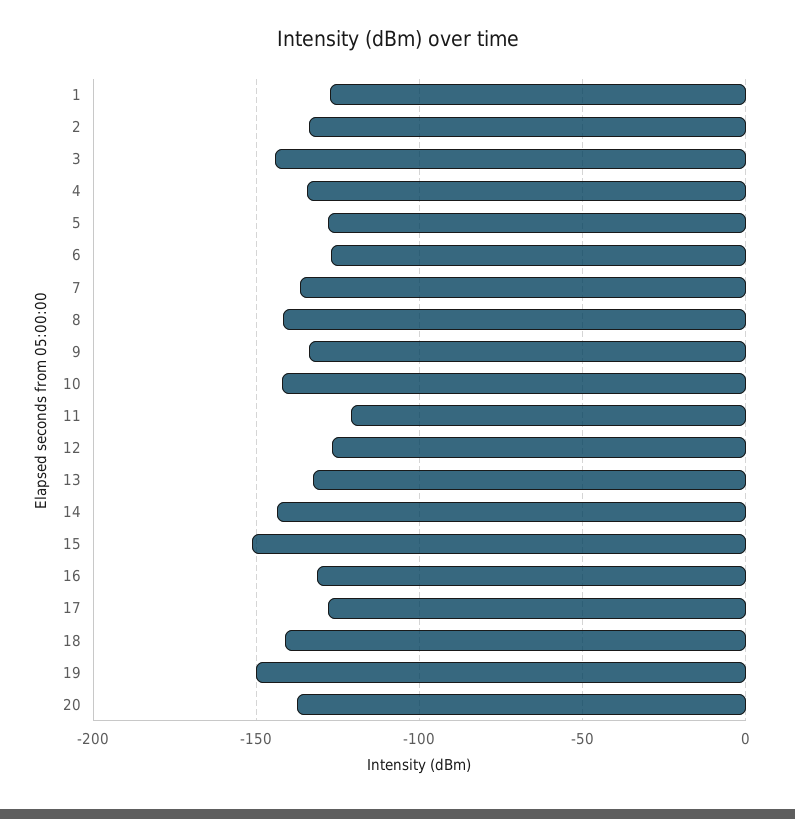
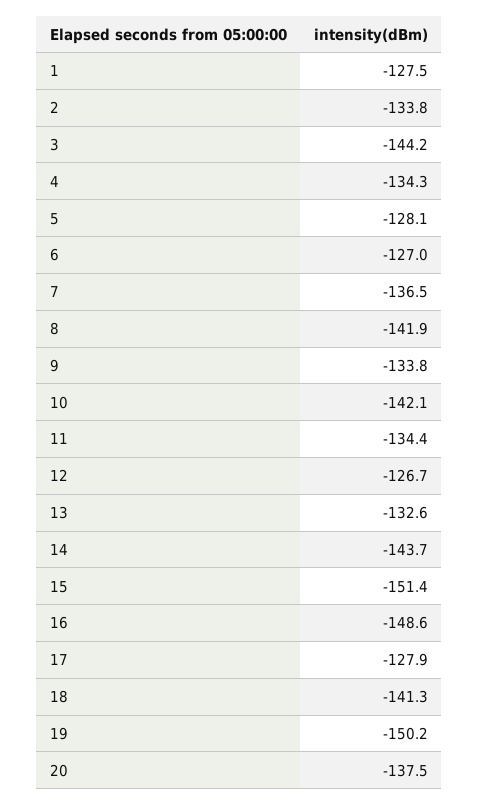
11: -120 -> -134.4
16: -130 -> -148.6

